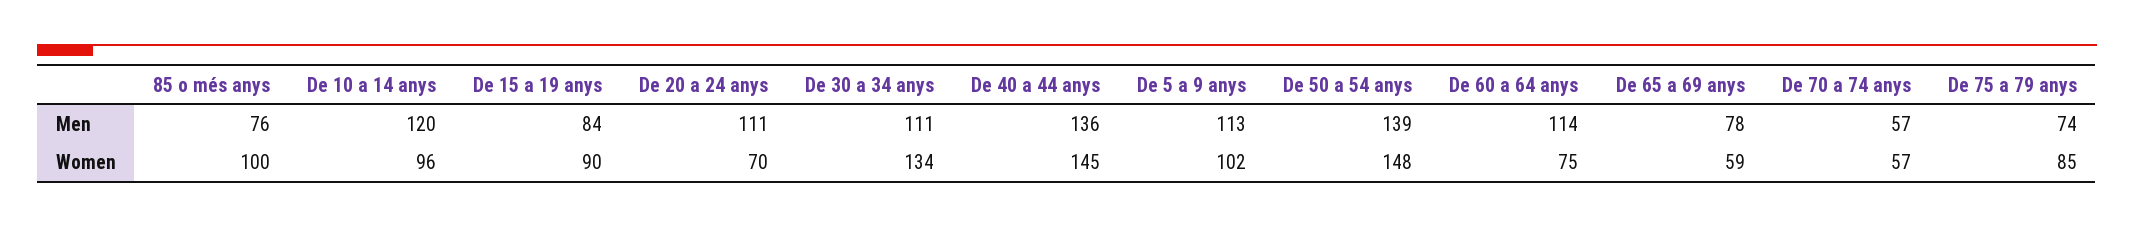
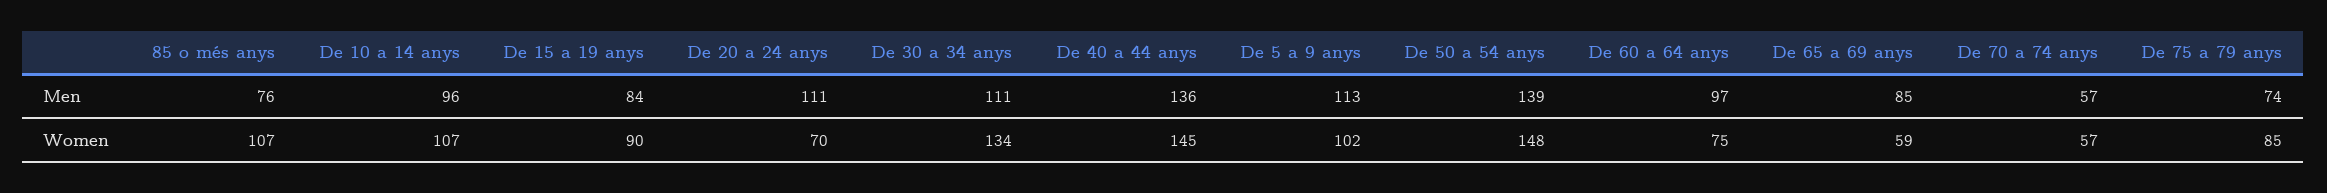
De 10 a 14 anys, Men: 120 -> 96
De 60 a 64 anys, Men: 114 -> 97
De 65 a 69 anys, Men: 78 -> 85
85 o més anys, Women: 100 -> 107
De 10 a 14 anys, Women: 96 -> 107

